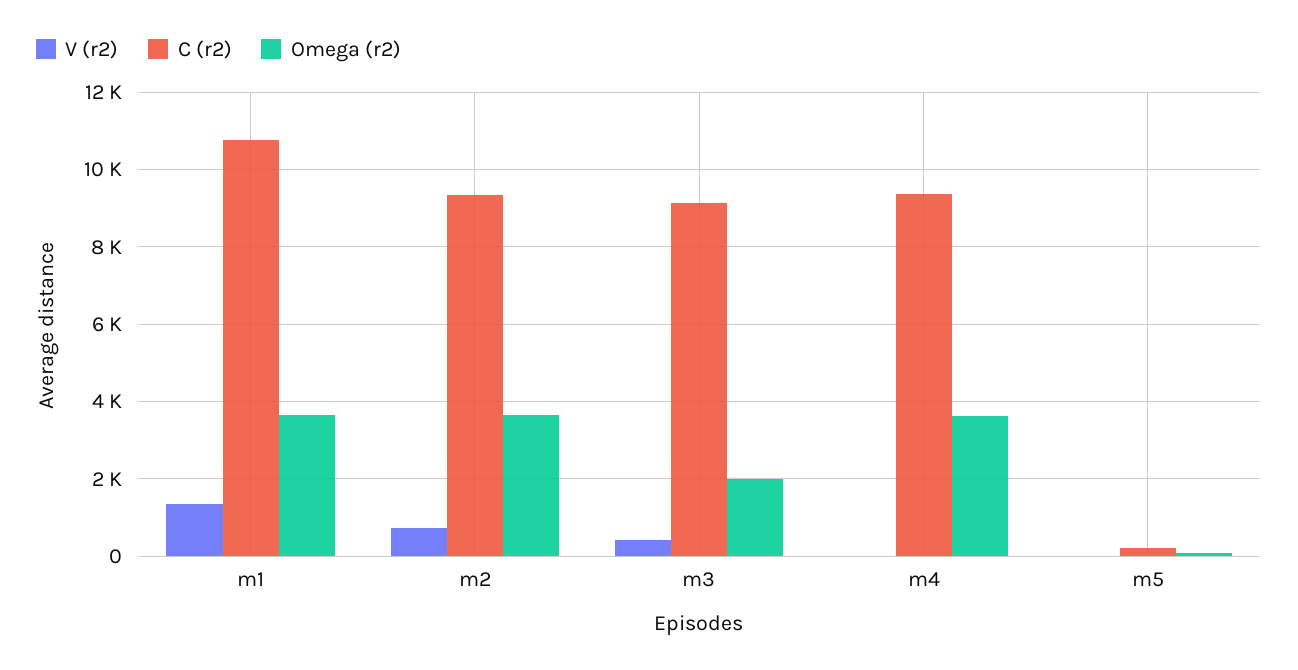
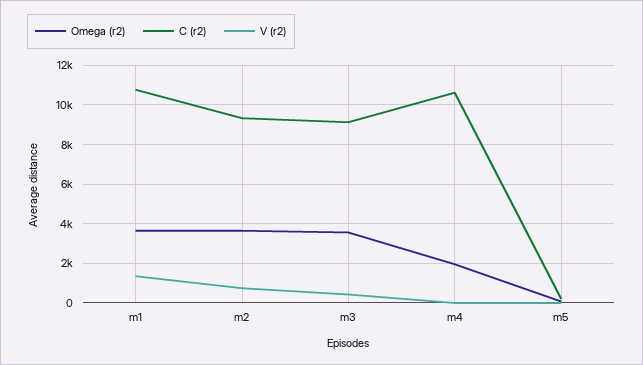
Omega (r2), m3: 2000 -> 3500
C (r2), m4: 9400 -> 10500
Omega (r2), m4: 3600 -> 2000

